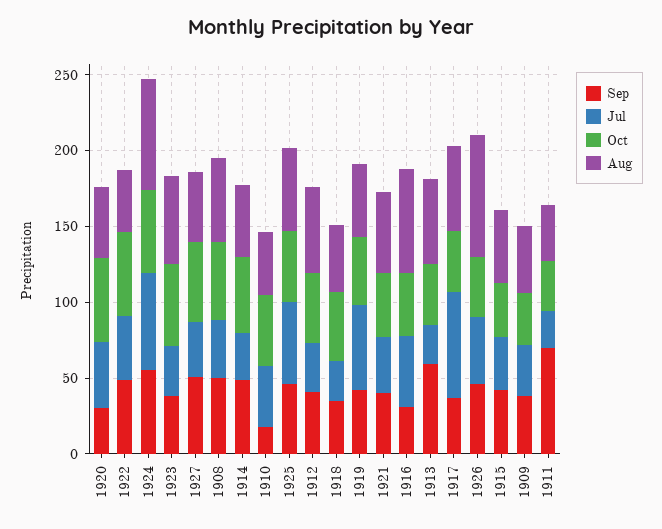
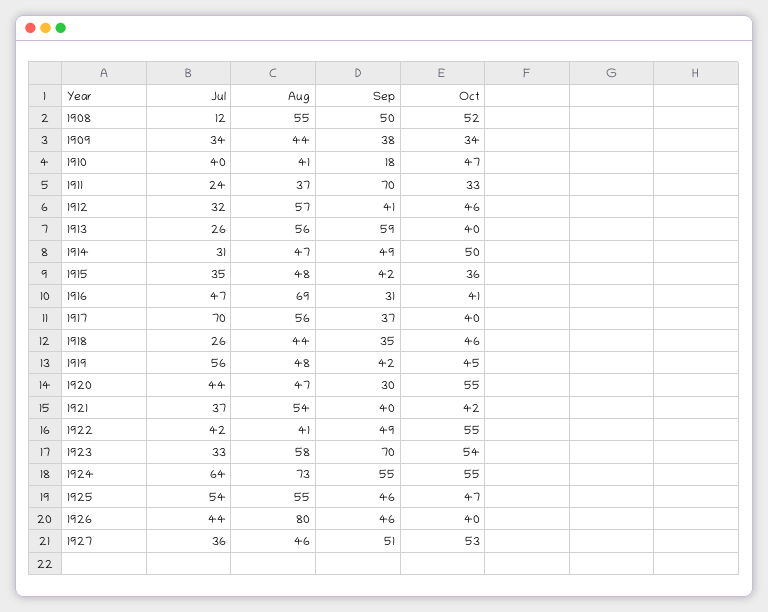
Sep, 1923: 40 -> 70
Jul, 1908: 40 -> 12

